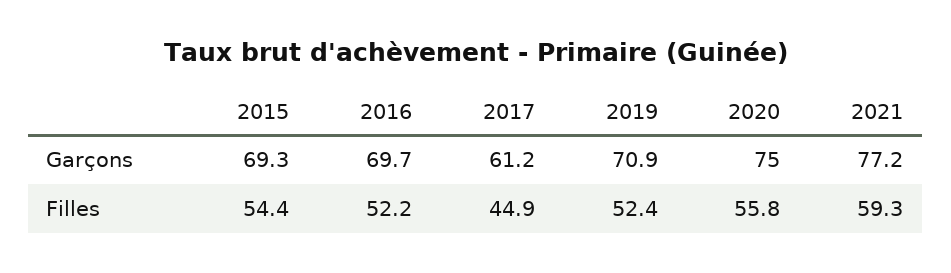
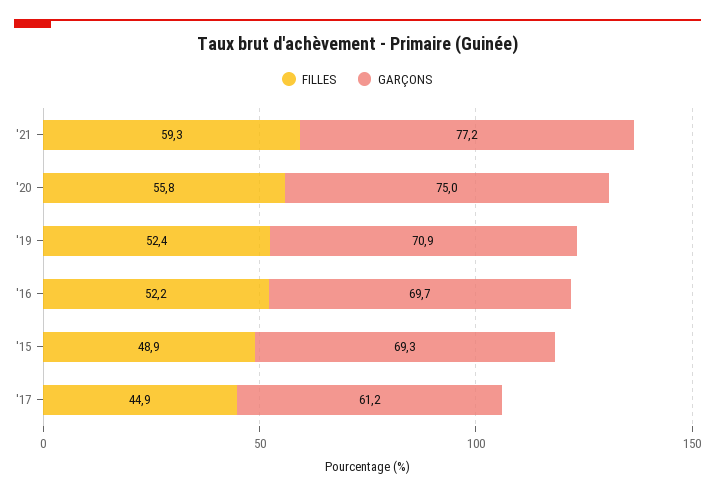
Filles, 2015: 54.4 -> 48.9

